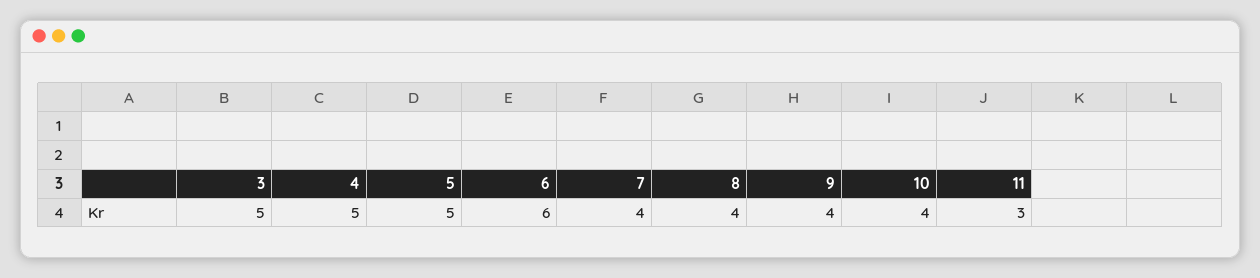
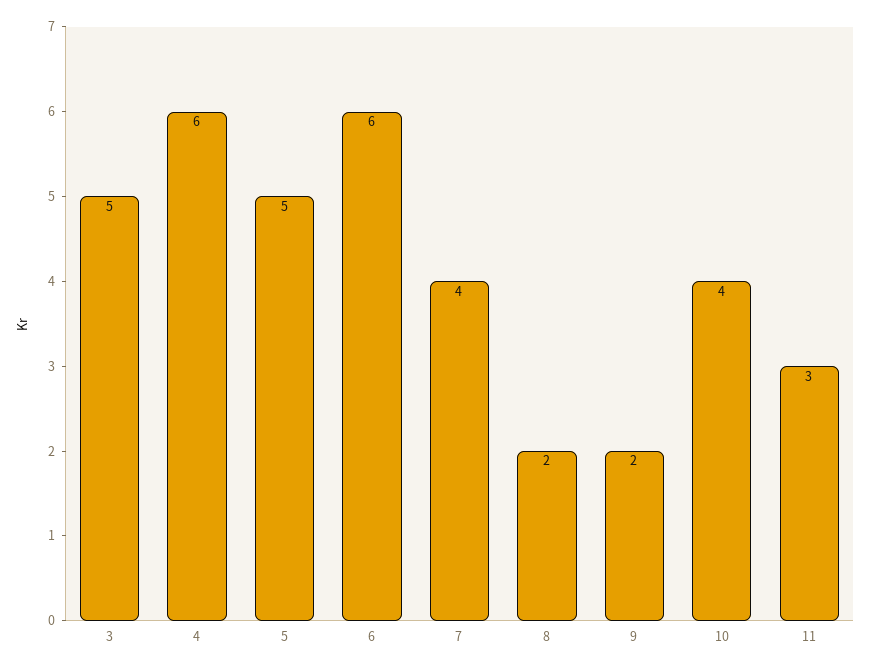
4: 5 -> 6
8: 4 -> 2
9: 4 -> 2

